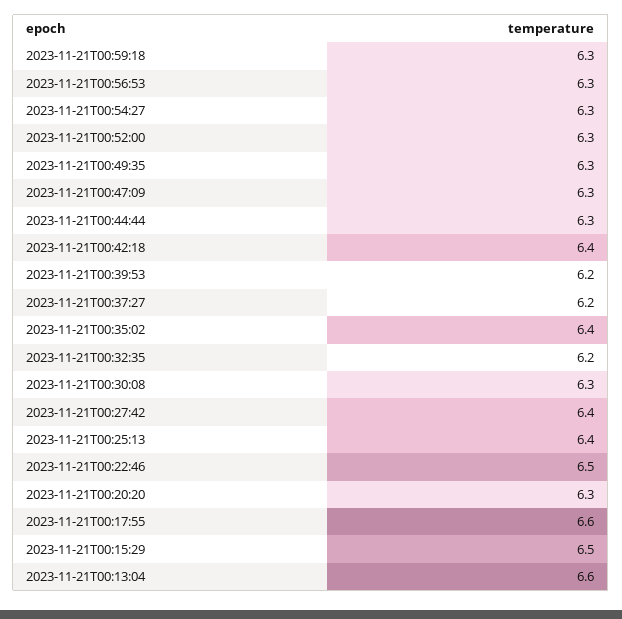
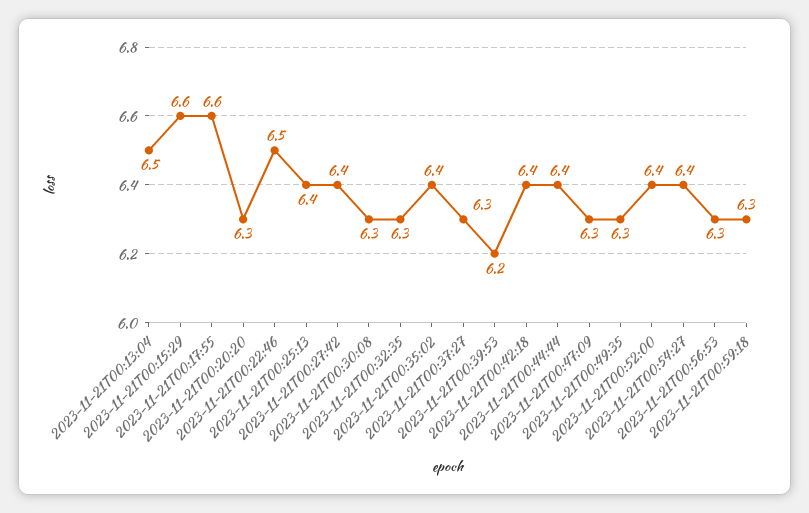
2023-11-21T00:54:27: 6.3 -> 6.4
2023-11-21T00:52:00: 6.3 -> 6.4
2023-11-21T00:44:44: 6.3 -> 6.4
2023-11-21T00:37:27: 6.2 -> 6.3
2023-11-21T00:32:35: 6.2 -> 6.3
2023-11-21T00:15:29: 6.5 -> 6.6
2023-11-21T00:13:04: 6.6 -> 6.5

